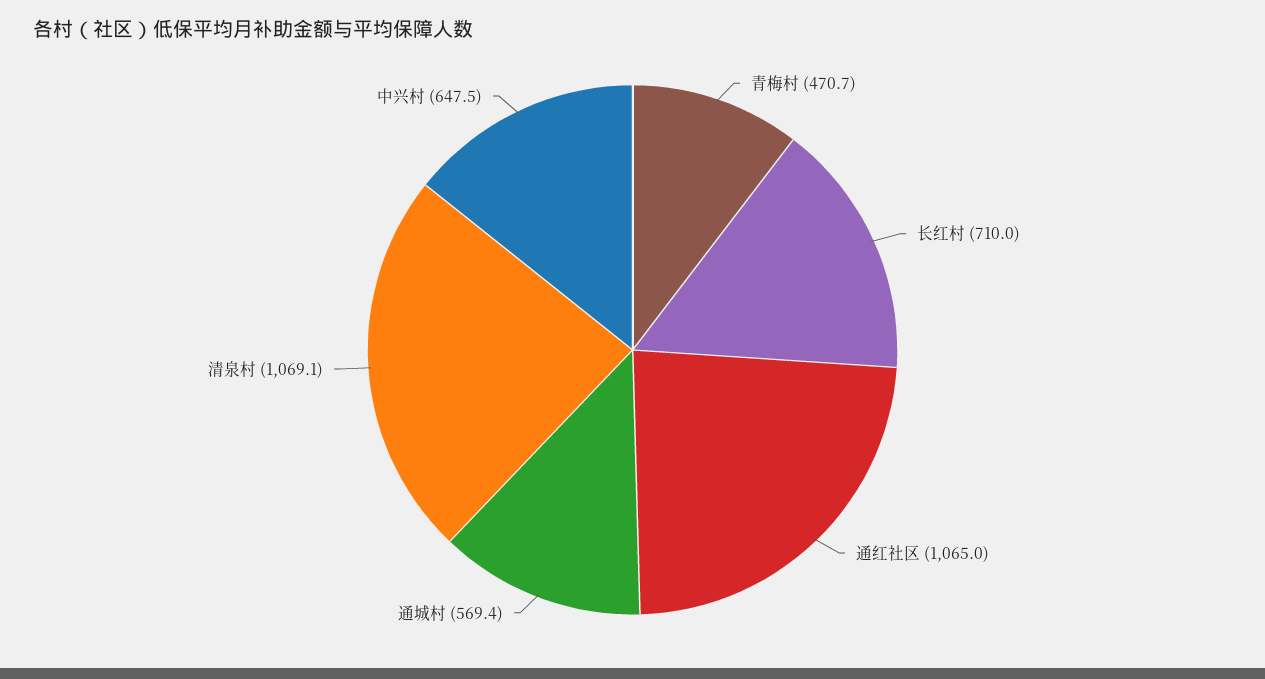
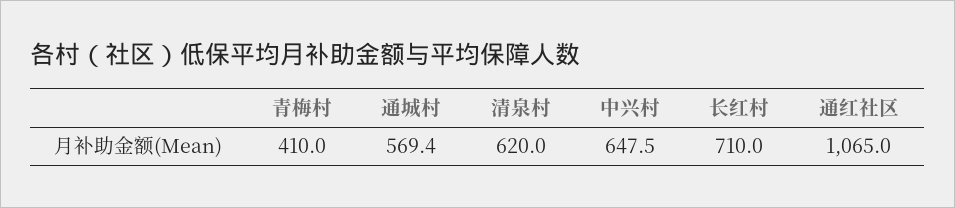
青梅村: 470.7 -> 410
清泉村: 1069.1 -> 620

